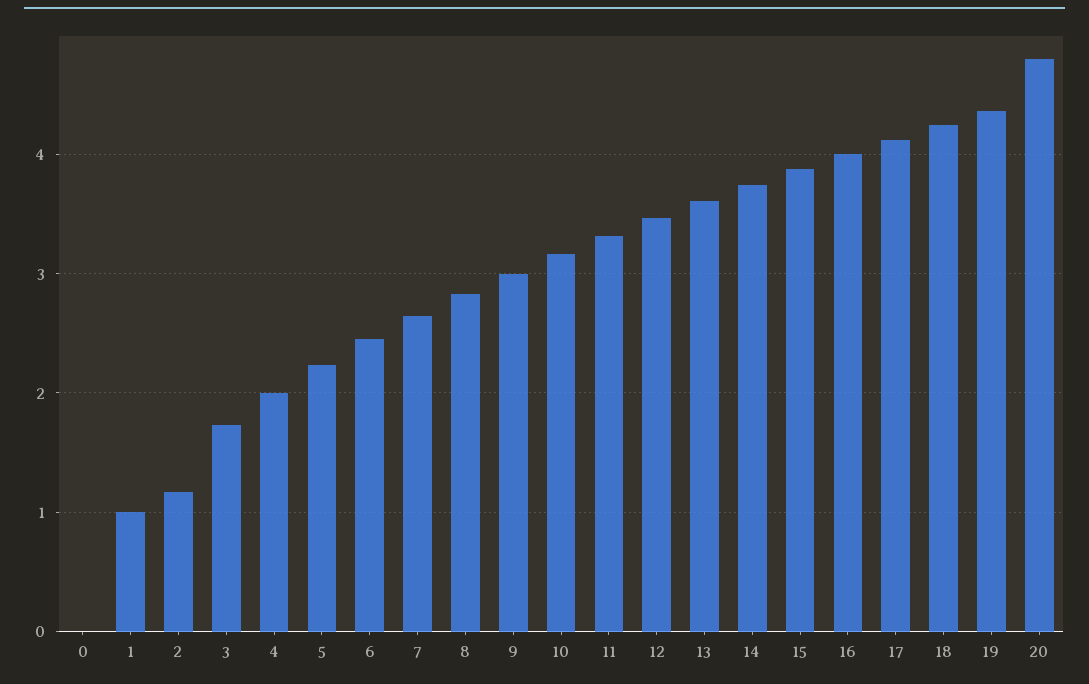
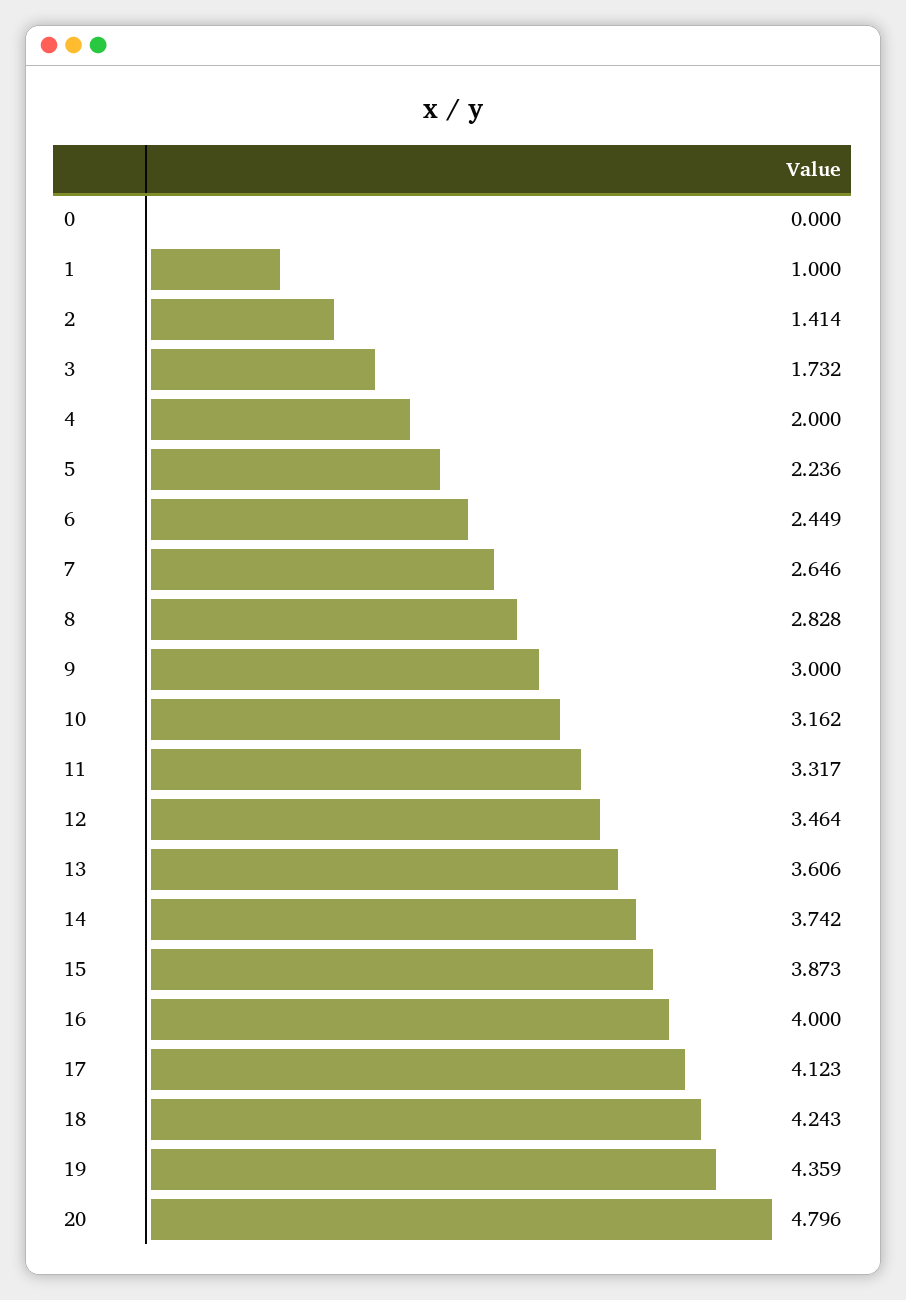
2: 1.2 -> 1.414

